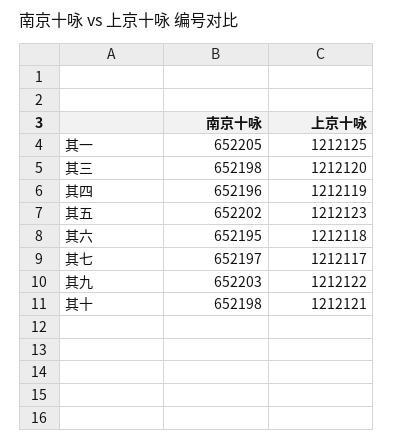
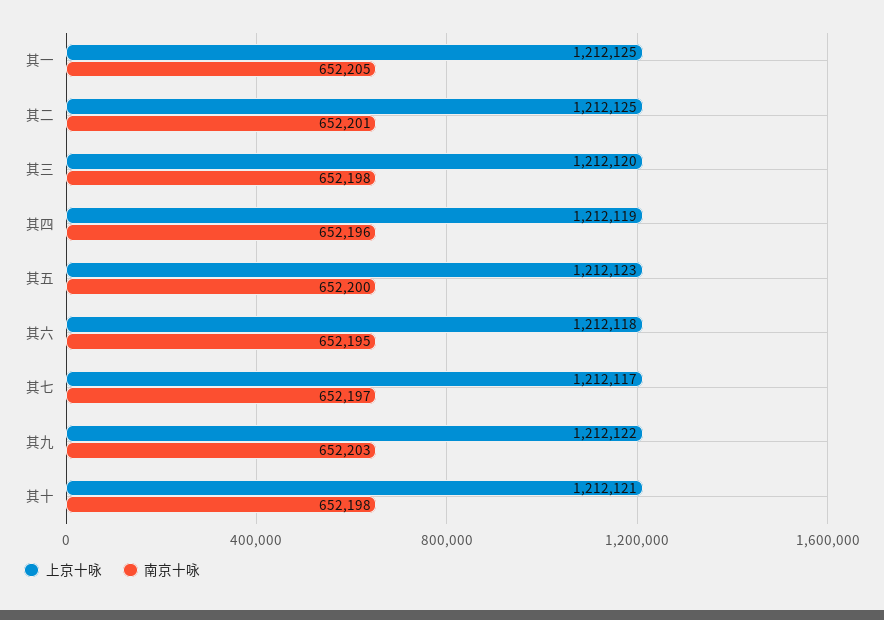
南京十咏, 其五: 652202 -> 652200
上京十咏, 其二: none -> 1212125
南京十咏, 其二: none -> 652201

